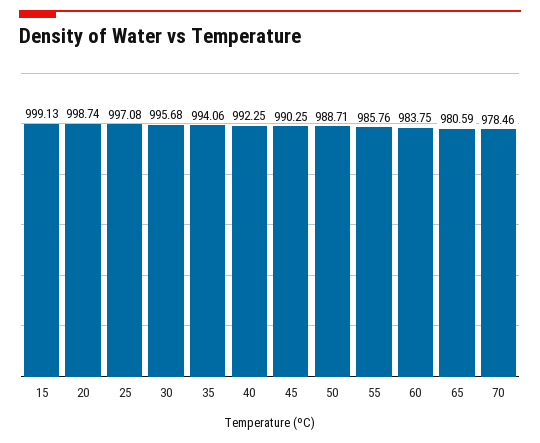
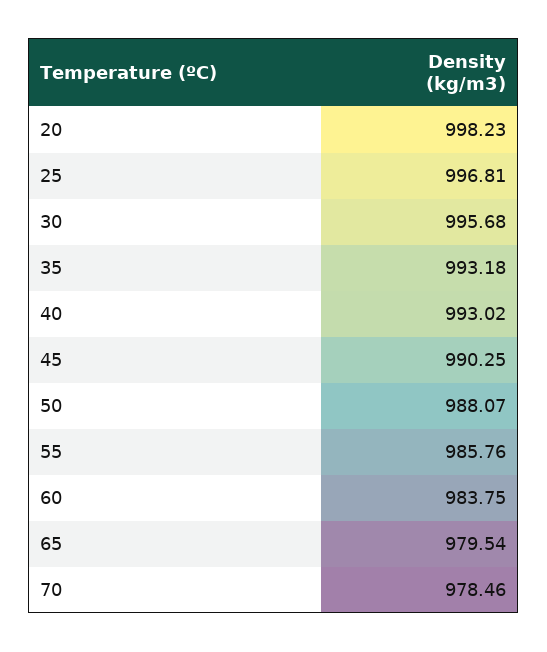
15: 999.13 -> none
20: 998.74 -> 998.23
25: 997.08 -> 996.81
35: 994.06 -> 993.18
40: 992.25 -> 993.02
50: 988.71 -> 988.07
65: 980.59 -> 979.54

